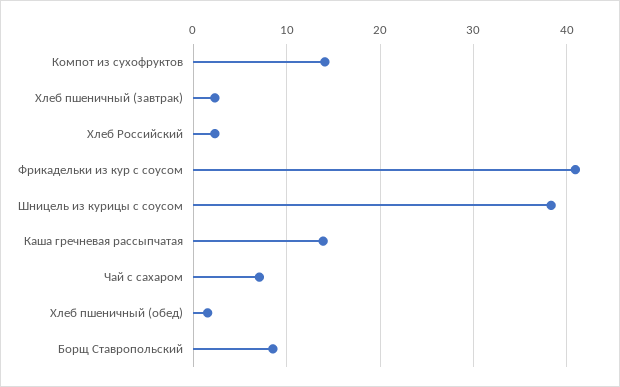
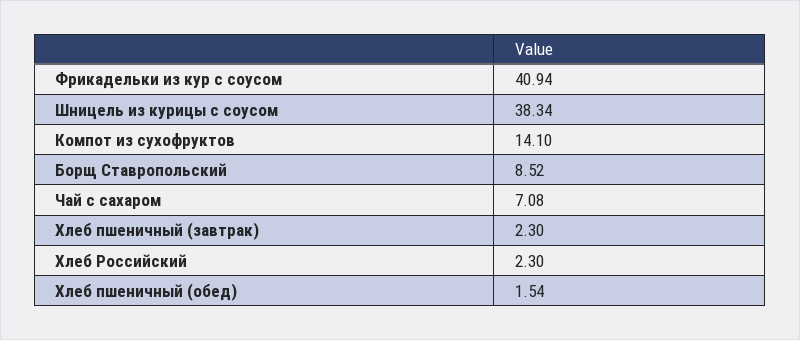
Каша гречневая рассыпчатая: 14 -> none

